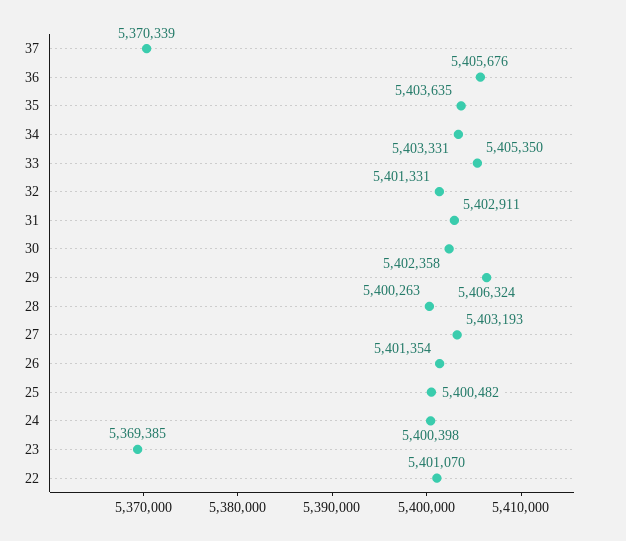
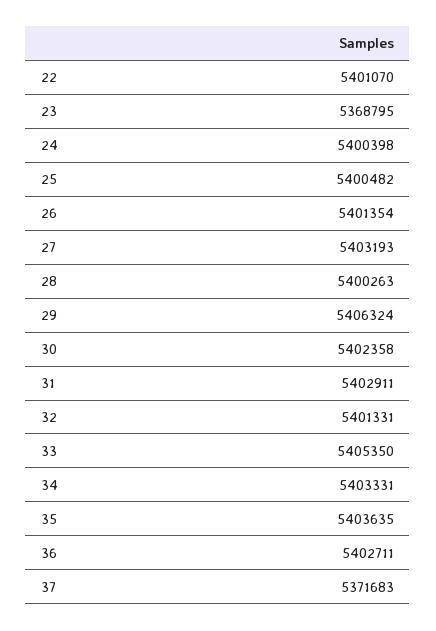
37: 5370339 -> 5371683
36: 5405676 -> 5402711
23: 5369385 -> 5368795

